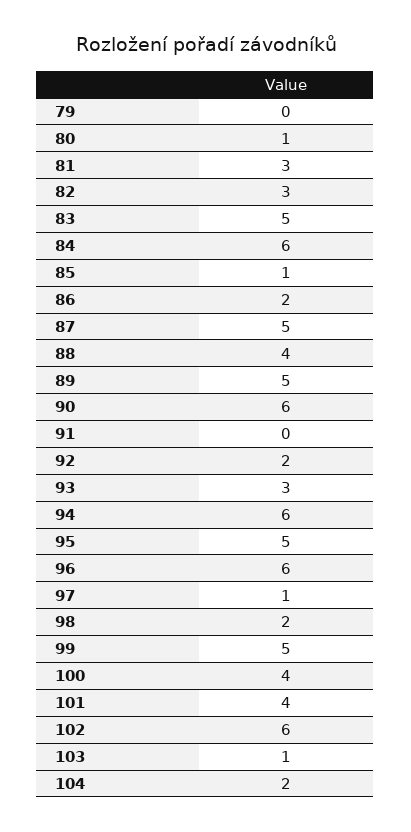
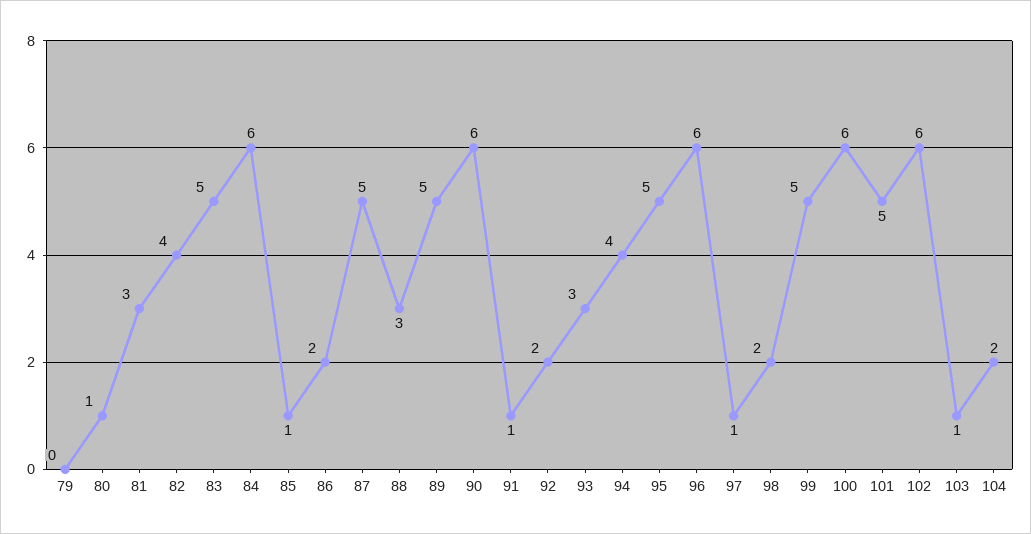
82: 3 -> 4
88: 4 -> 3
91: 0 -> 1
94: 6 -> 4
100: 4 -> 6
101: 4 -> 5

